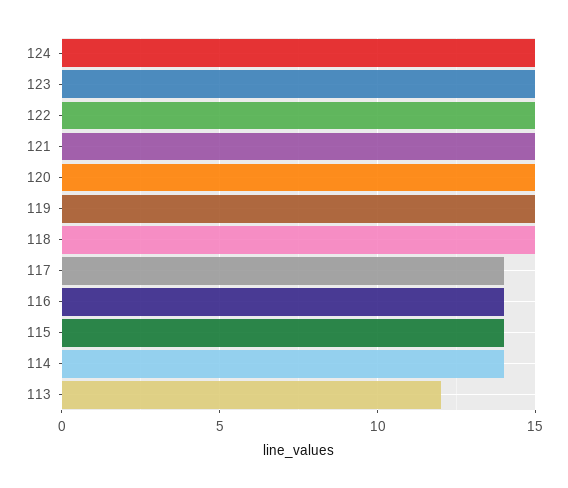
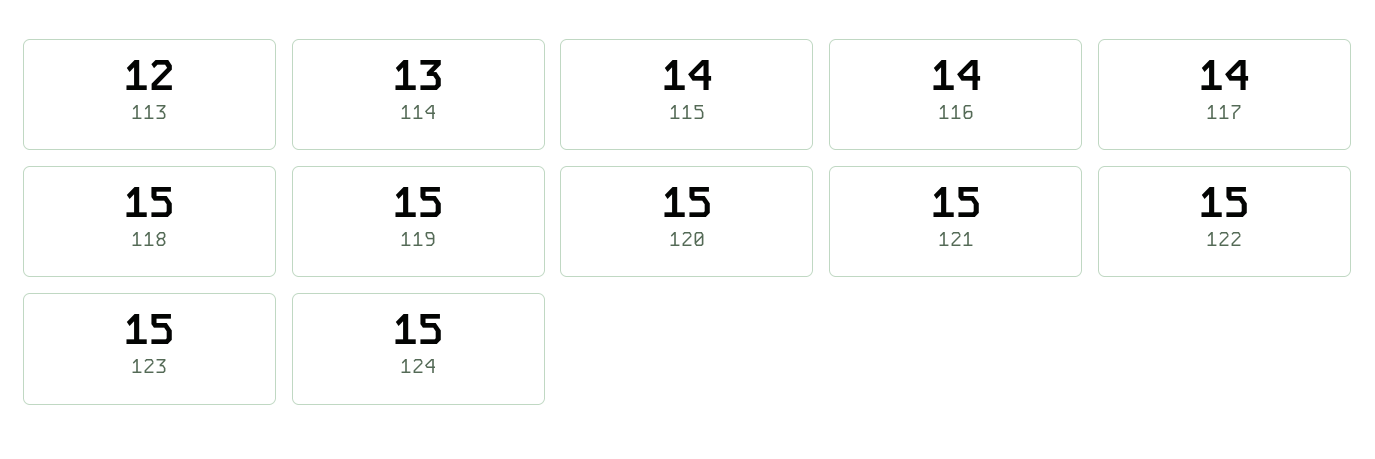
114: 14 -> 13

